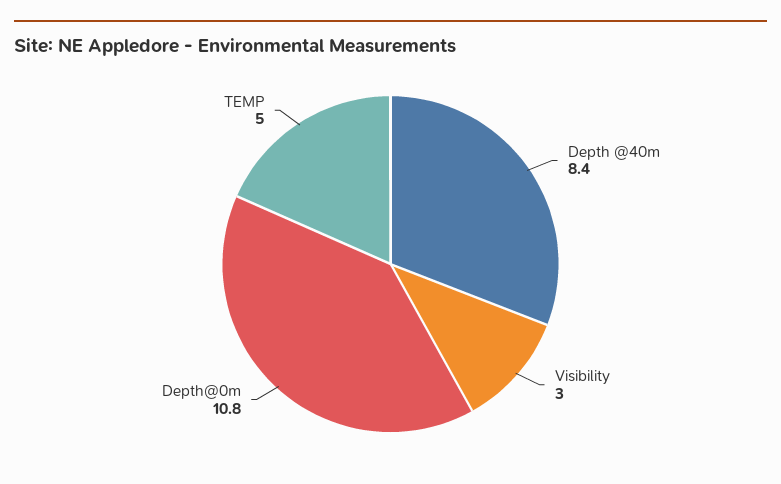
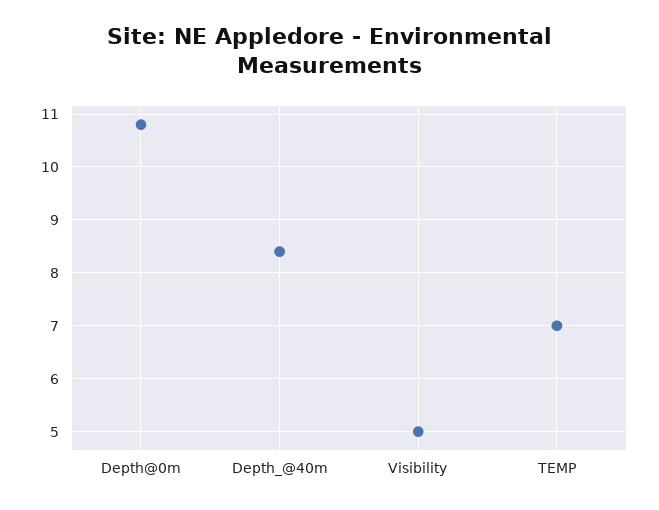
Visibility: 3 -> 5
TEMP: 5 -> 7

